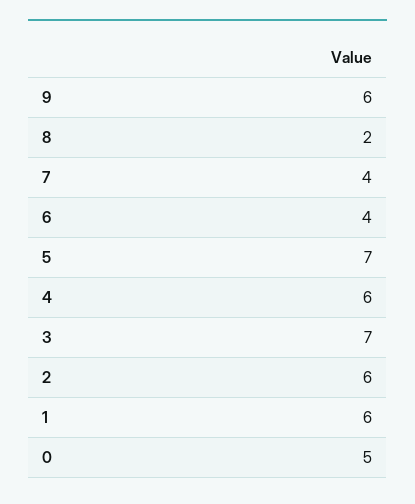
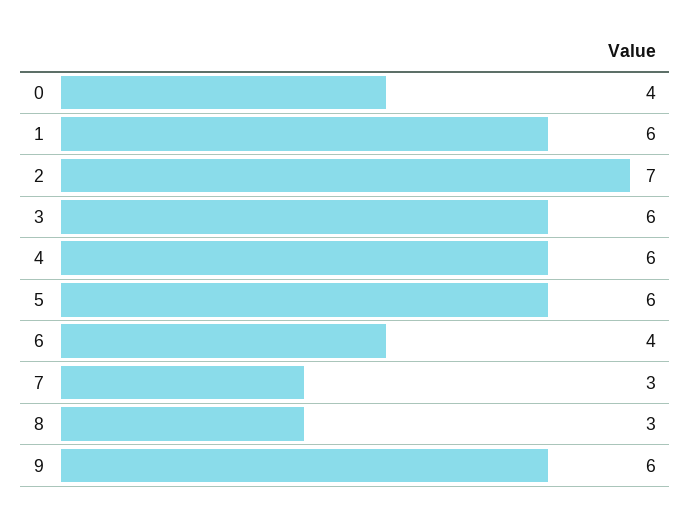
8: 2 -> 3
7: 4 -> 3
5: 7 -> 6
3: 7 -> 6
2: 6 -> 7
0: 5 -> 4

